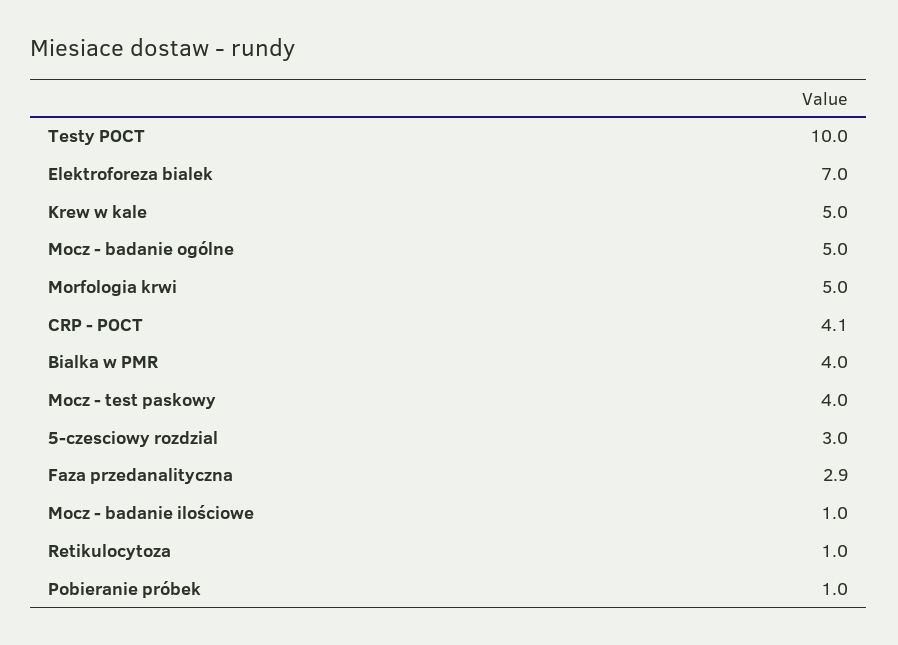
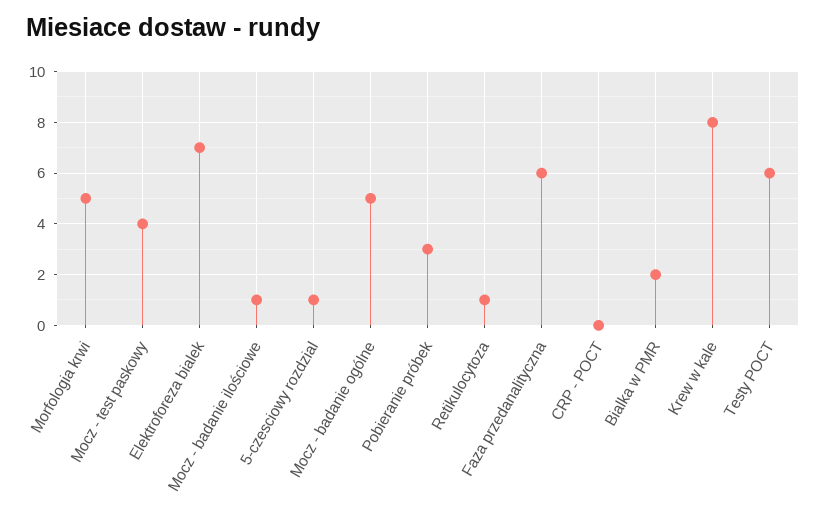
Testy POCT: 10 -> 6
Krew w kale: 5 -> 8
CRP - POCT: 4.1 -> 0
Bialka w PMR: 4 -> 2
5-czesciowy rozdzial: 3 -> 1
Faza przedanalityczna: 2.9 -> 6
Pobieranie próbek: 1 -> 3

